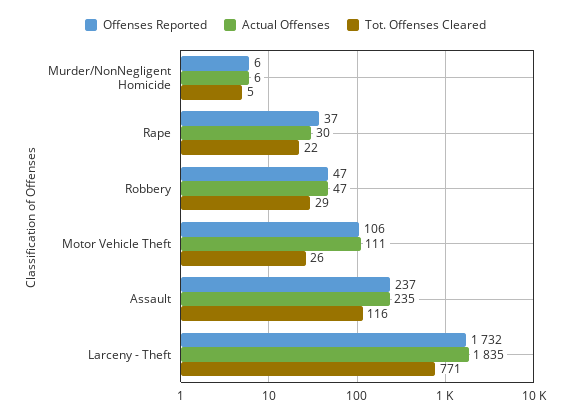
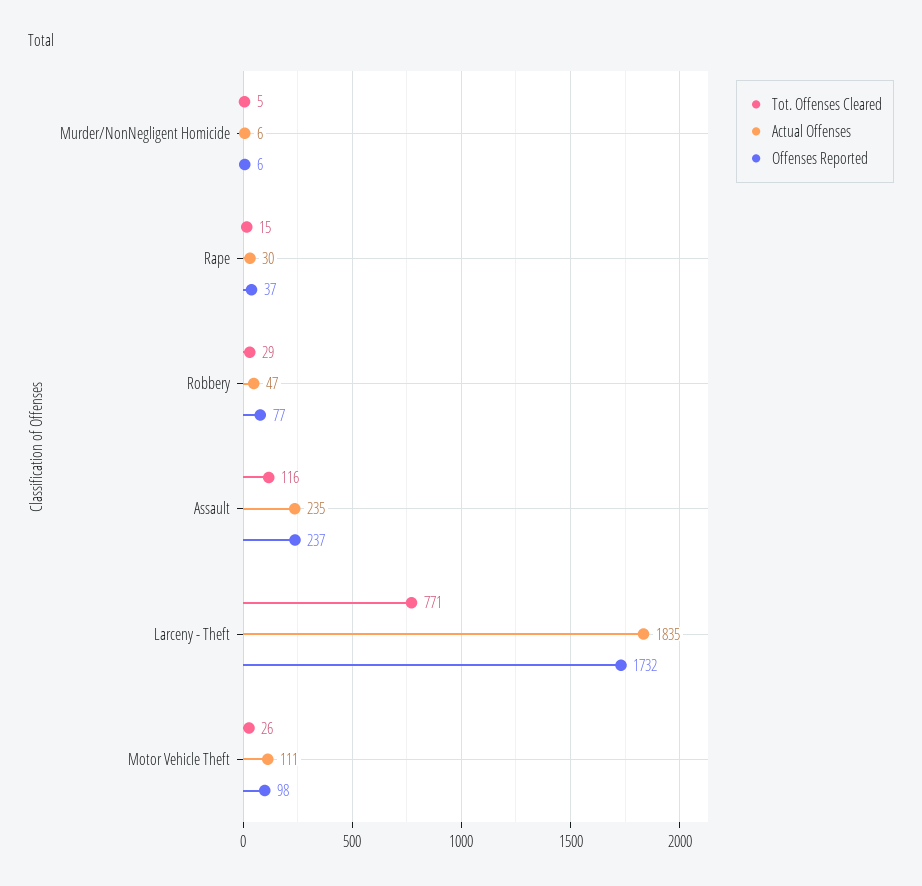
Tot. Offenses Cleared, Rape: 22 -> 15
Offenses Reported, Robbery: 47 -> 77
Offenses Reported, Motor Vehicle Theft: 106 -> 98

